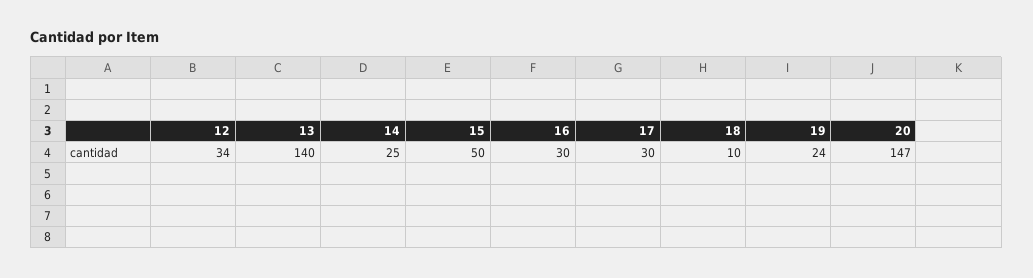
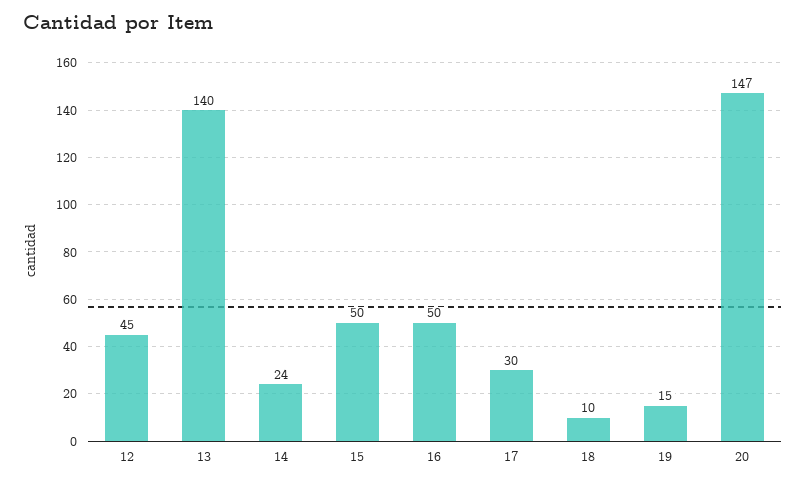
12: 34 -> 45
14: 25 -> 24
16: 30 -> 50
19: 24 -> 15

